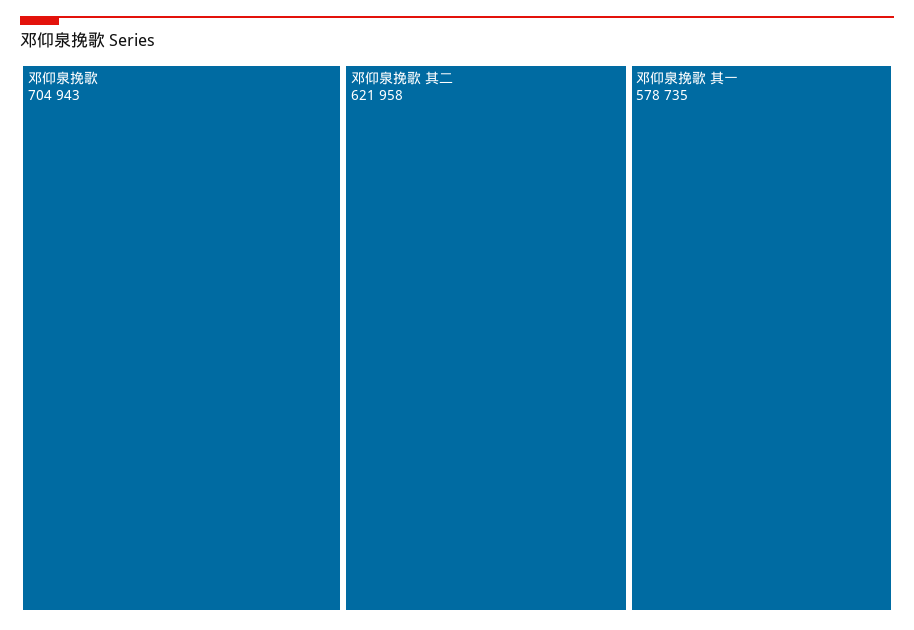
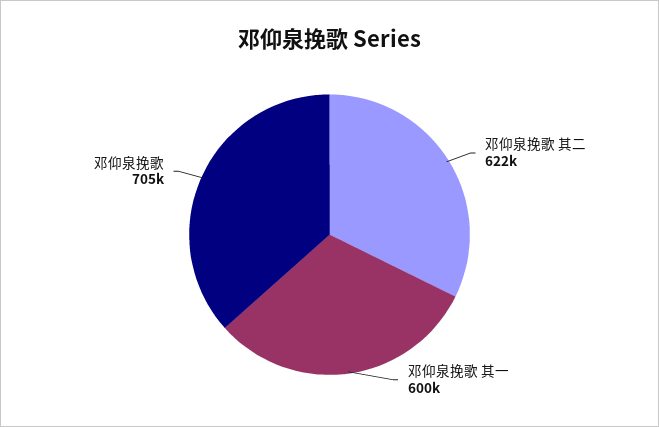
邓仰泉挽歌 其一: 578735 -> 600000

